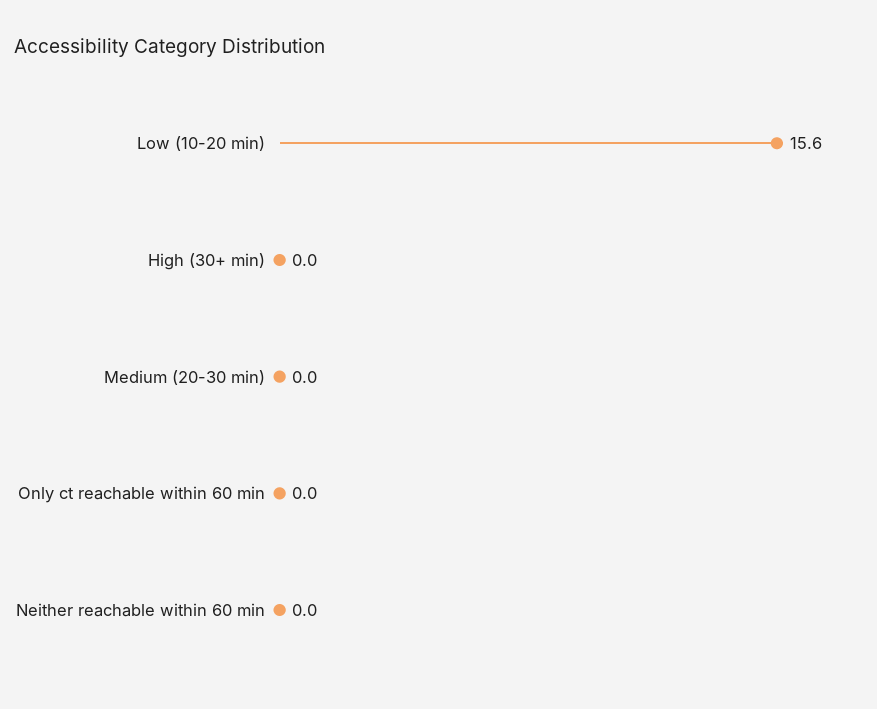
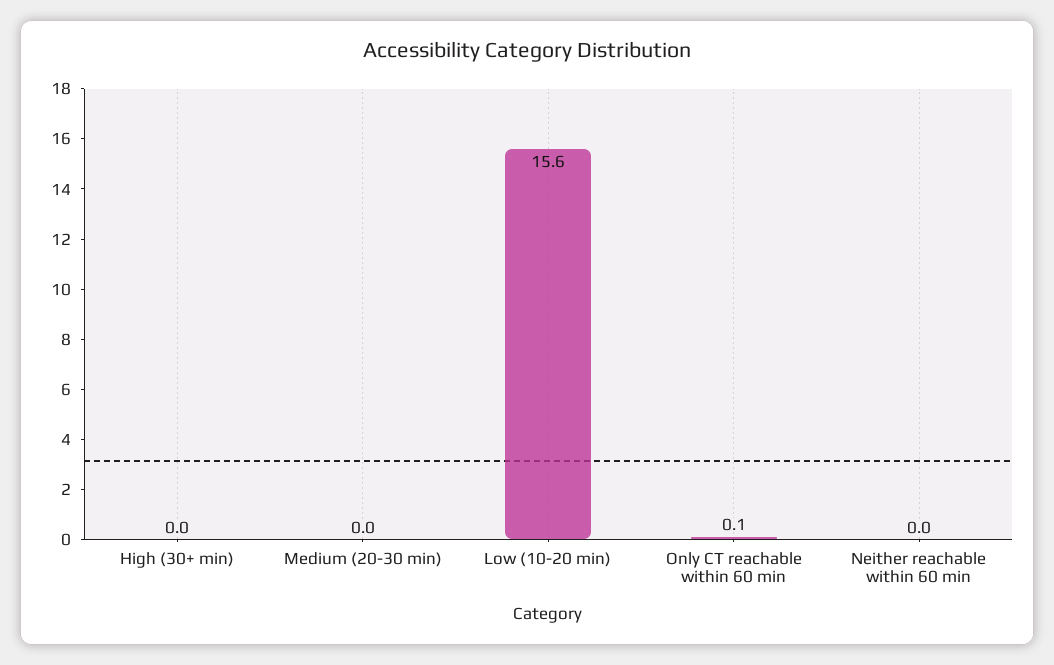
Only ct reachable within 60 min: 0 -> 0.1

